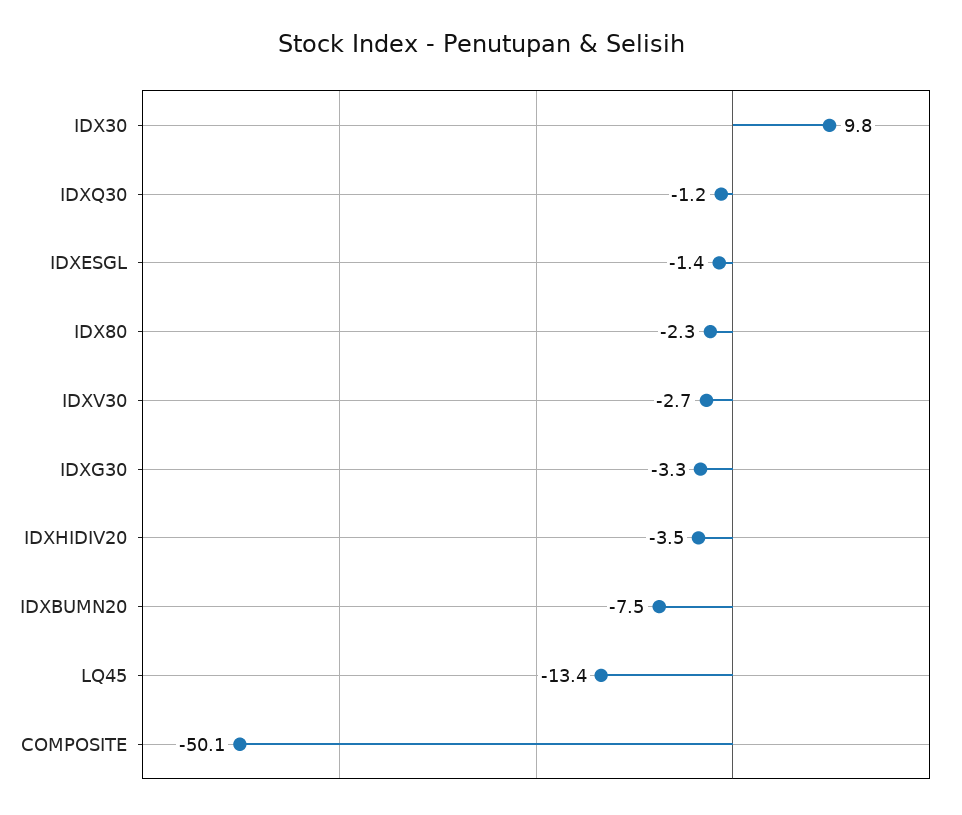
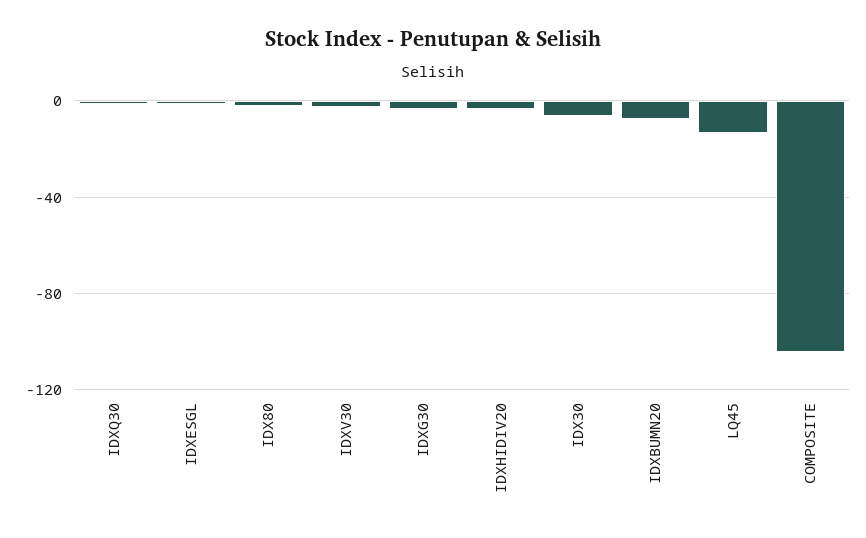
IDX30: 9.8 -> -5
COMPOSITE: -50.1 -> -105

